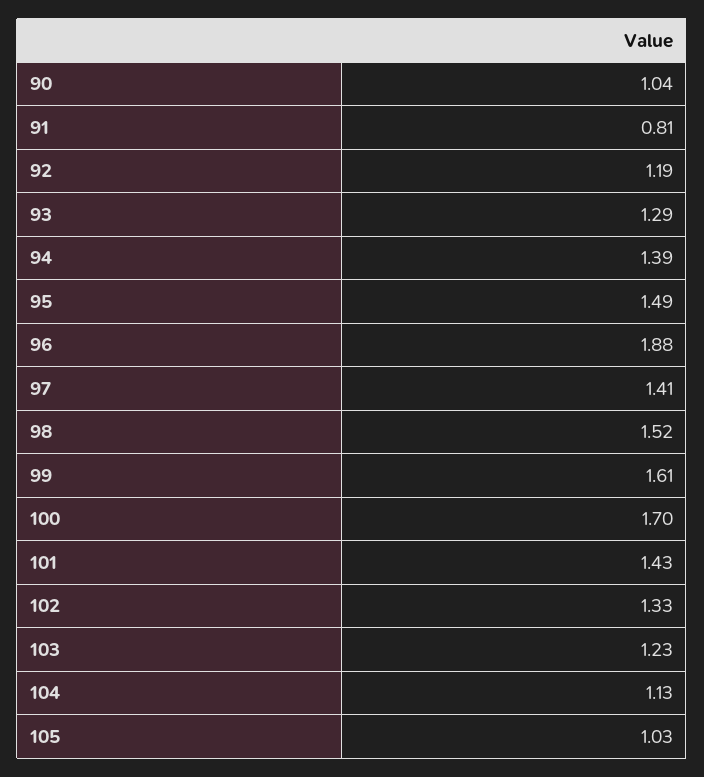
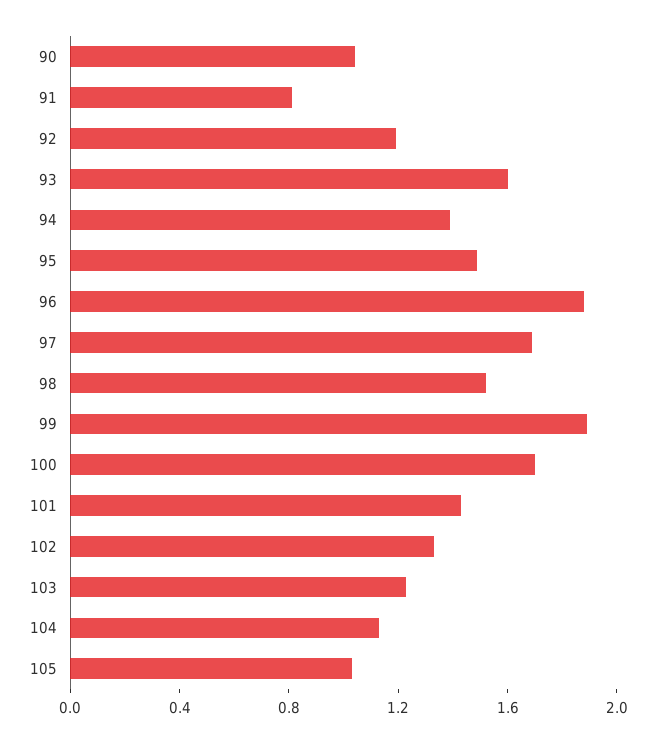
93: 1.29 -> 1.6
97: 1.41 -> 1.7
99: 1.61 -> 1.9

